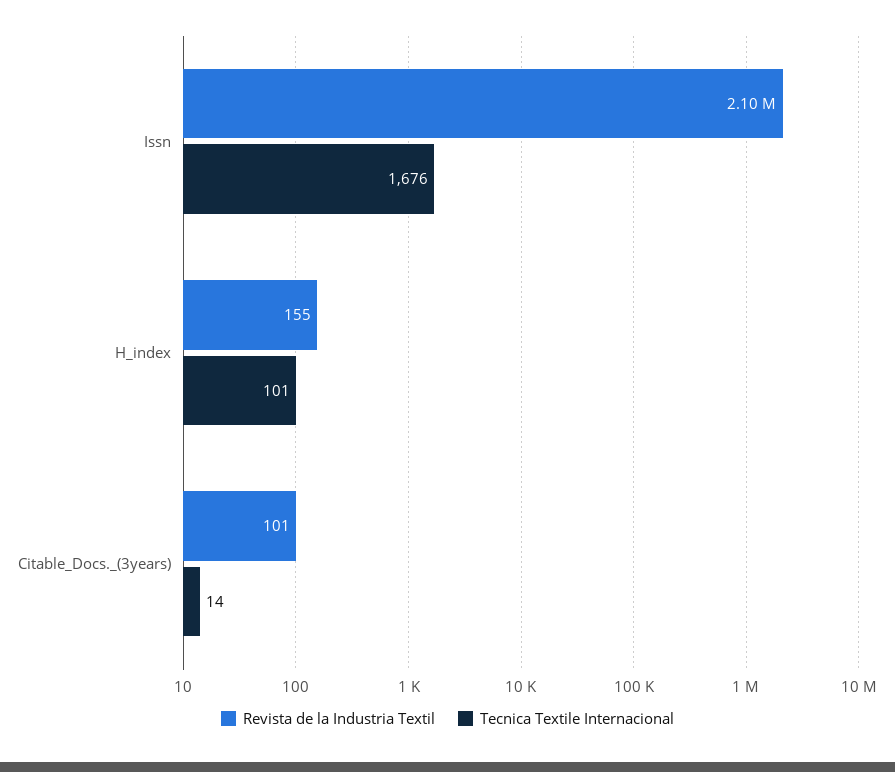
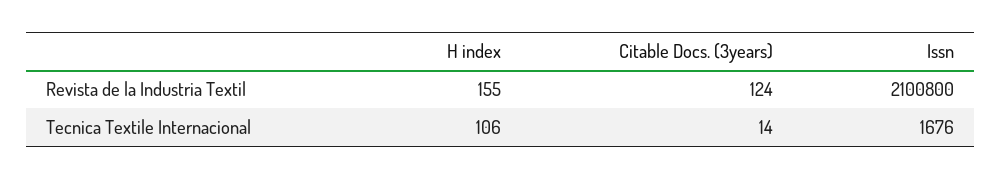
Tecnica Textile Internacional, H_index: 101 -> 106
Revista de la Industria Textil, Citable_Docs._(3years): 101 -> 124

